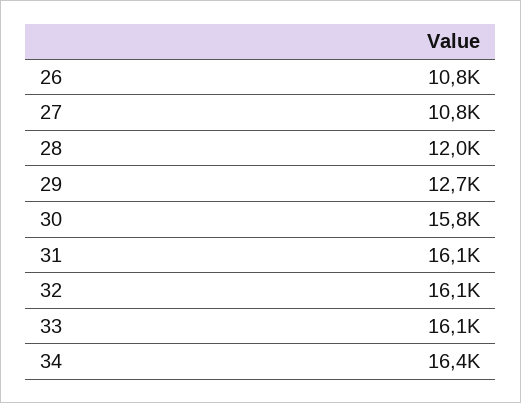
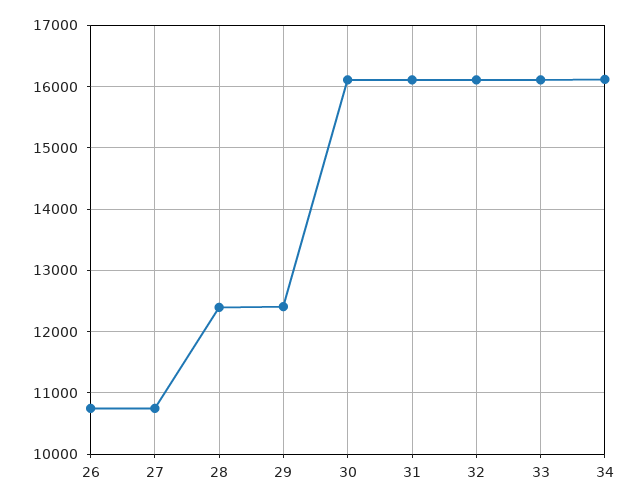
28: 12000 -> 12400
29: 12700 -> 12400
30: 15800 -> 16100
34: 16400 -> 16100

